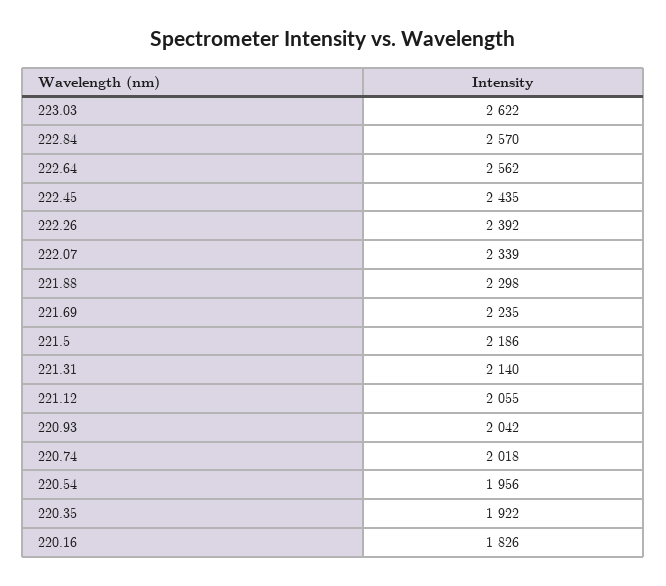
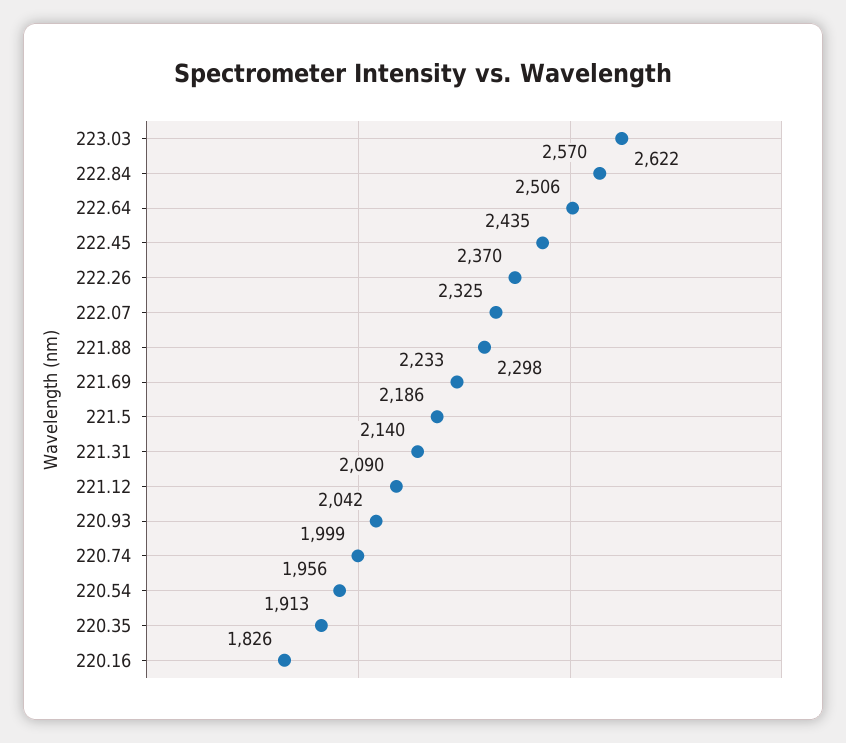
222.64: 2562 -> 2506
222.26: 2392 -> 2370
222.07: 2339 -> 2325
221.69: 2235 -> 2233
221.12: 2055 -> 2090
220.74: 2018 -> 1999
220.35: 1922 -> 1913

